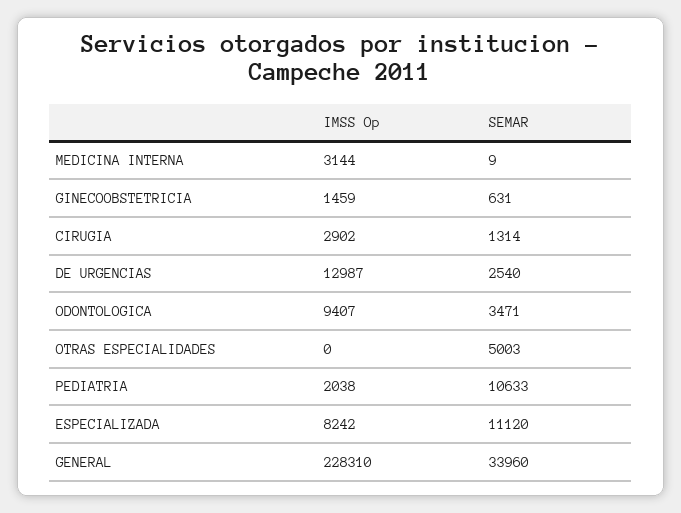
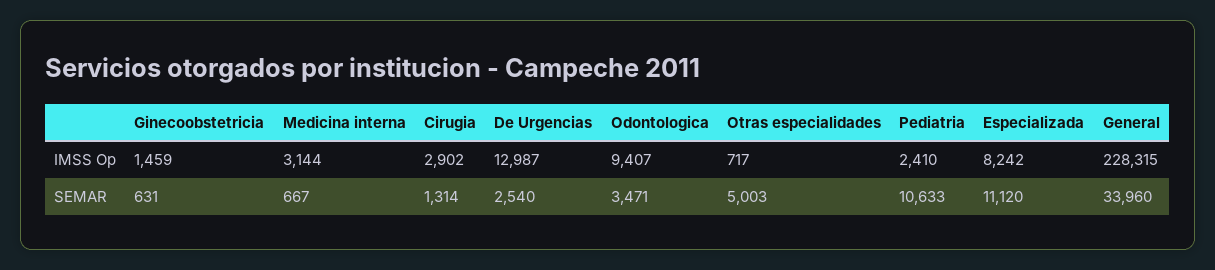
SEMAR, MEDICINA INTERNA: 9 -> 667
IMSS Op, OTRAS ESPECIALIDADES: 0 -> 717
IMSS Op, PEDIATRIA: 2038 -> 2410
IMSS Op, GENERAL: 228310 -> 228315

